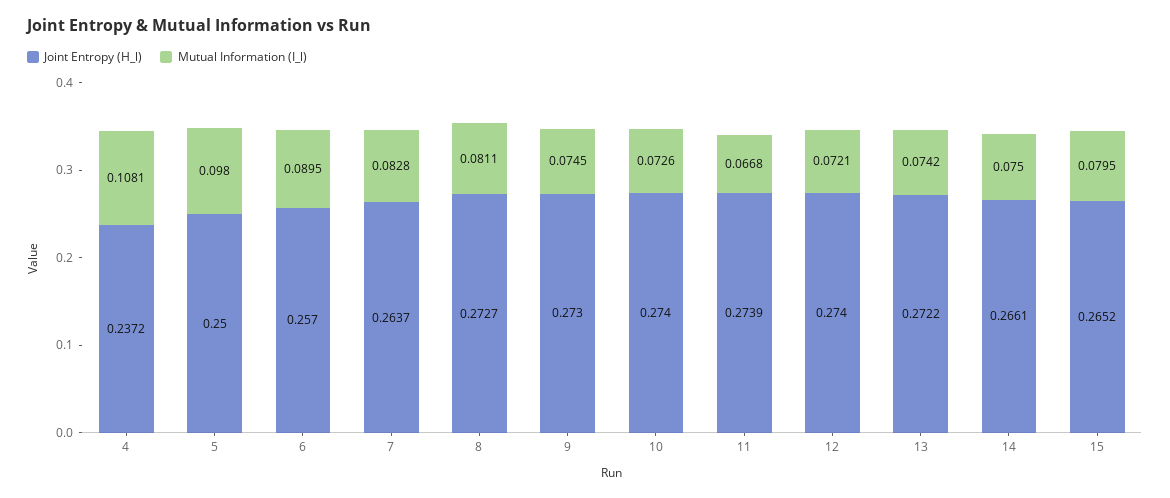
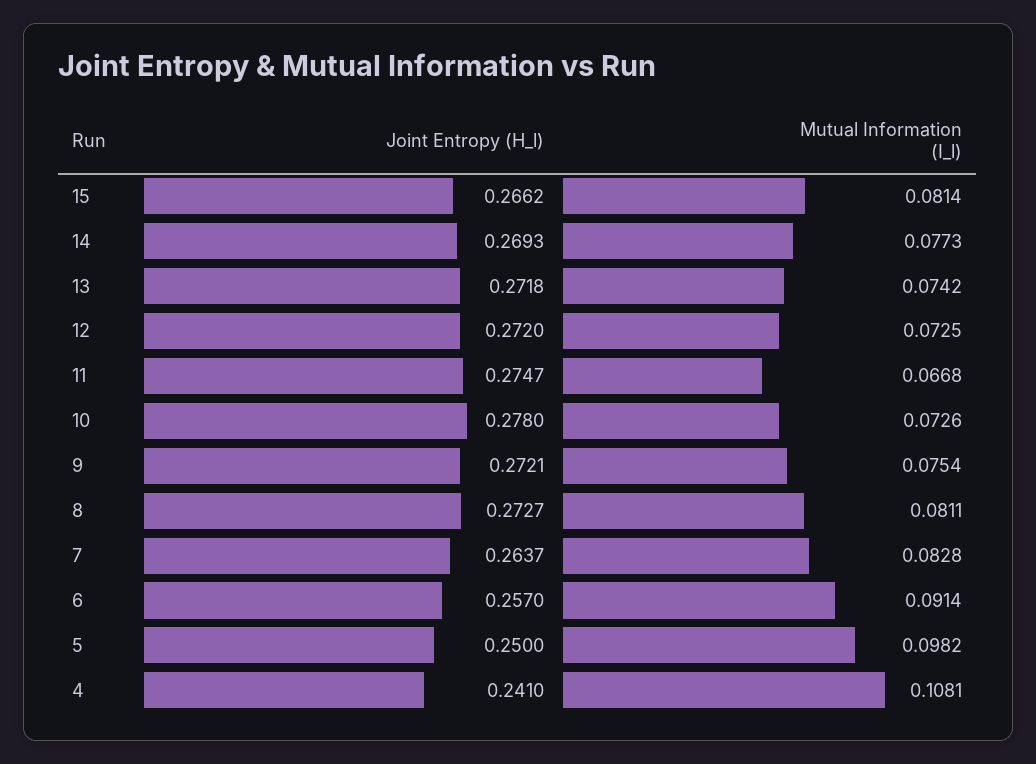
Joint Entropy (H_l), 4: 0.2372 -> 0.241
Mutual Information (I_l), 5: 0.098 -> 0.0982
Mutual Information (I_l), 6: 0.0895 -> 0.0914
Joint Entropy (H_l), 9: 0.273 -> 0.2721
Mutual Information (I_l), 9: 0.0745 -> 0.0754
Joint Entropy (H_l), 10: 0.274 -> 0.278
Joint Entropy (H_l), 11: 0.2739 -> 0.2747
Joint Entropy (H_l), 12: 0.274 -> 0.272
Mutual Information (I_l), 12: 0.0721 -> 0.0725
Joint Entropy (H_l), 13: 0.2722 -> 0.2718
Joint Entropy (H_l), 14: 0.2661 -> 0.2693
Mutual Information (I_l), 14: 0.075 -> 0.0773
Joint Entropy (H_l), 15: 0.2652 -> 0.2662
Mutual Information (I_l), 15: 0.0795 -> 0.0814

